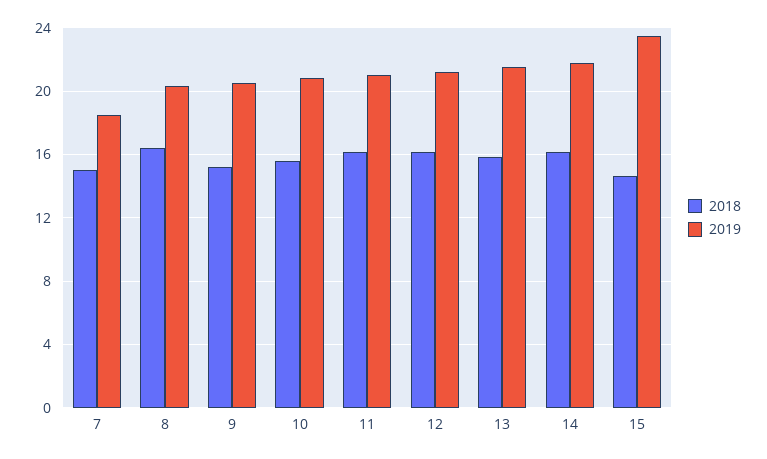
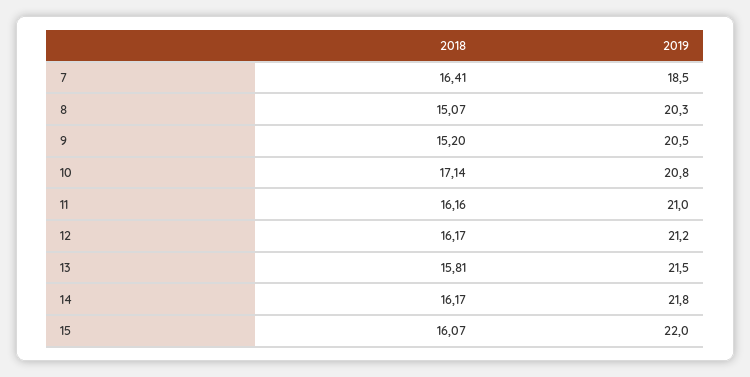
2018, 7: 15 -> 16.41
2018, 8: 16.5 -> 15.07
2018, 10: 15.5 -> 17.14
2018, 15: 14.5 -> 16.07
2019, 15: 23.5 -> 22

